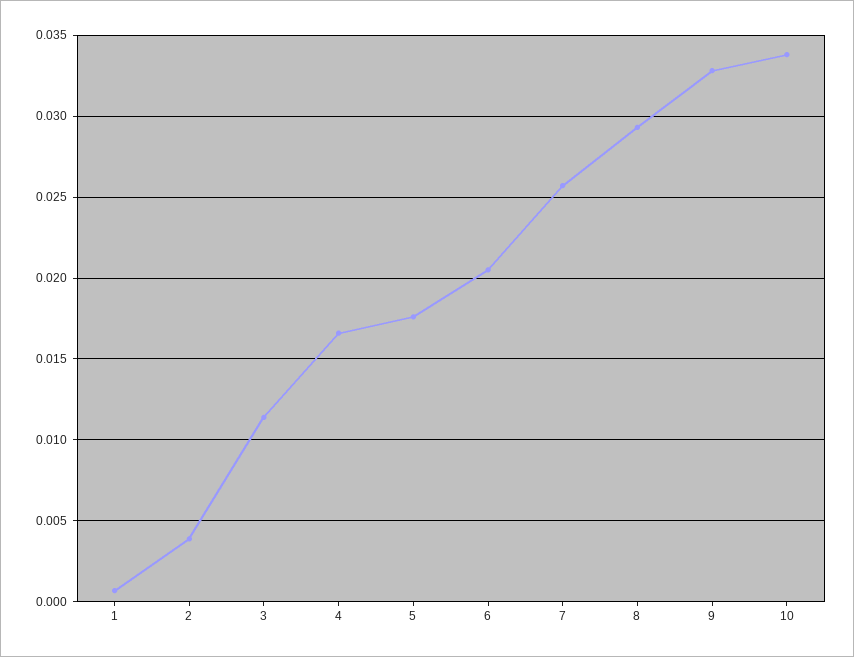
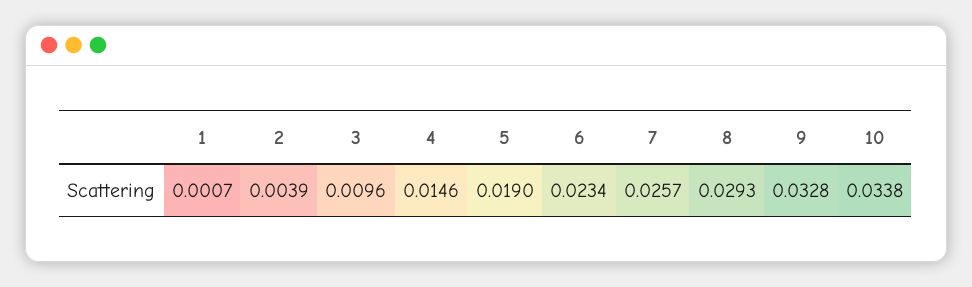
3: 0.0115 -> 0.0096
4: 0.0165 -> 0.0146
5: 0.0175 -> 0.019
6: 0.0205 -> 0.0234

